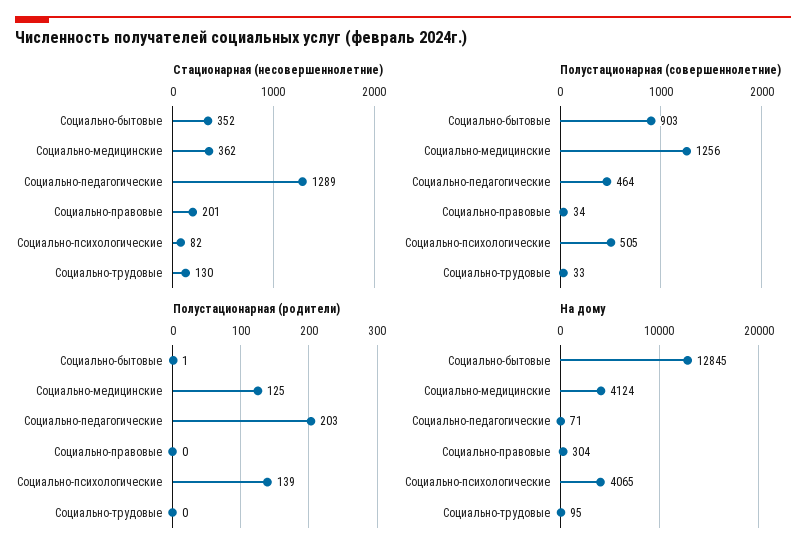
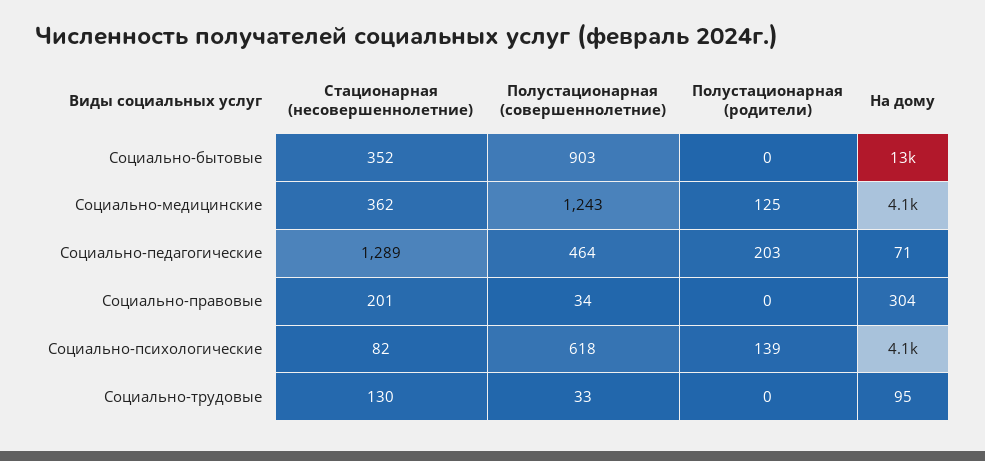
Полустационарная (совершеннолетние), Социально-медицинские: 1256 -> 1243
Полустационарная (совершеннолетние), Социально-психологические: 505 -> 618
Полустационарная (родители), Социально-бытовые: 1 -> 0

